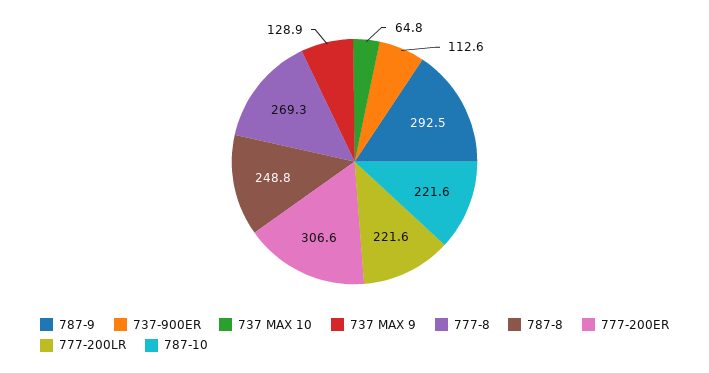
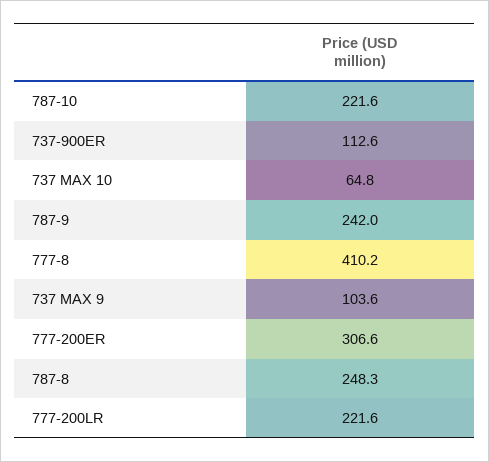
787-9: 292.5 -> 242
737 MAX 9: 128.9 -> 103.6
777-8: 269.3 -> 410.2
787-8: 248.8 -> 248.3

